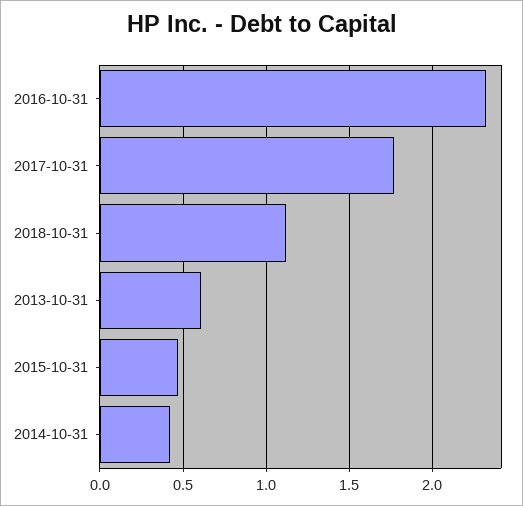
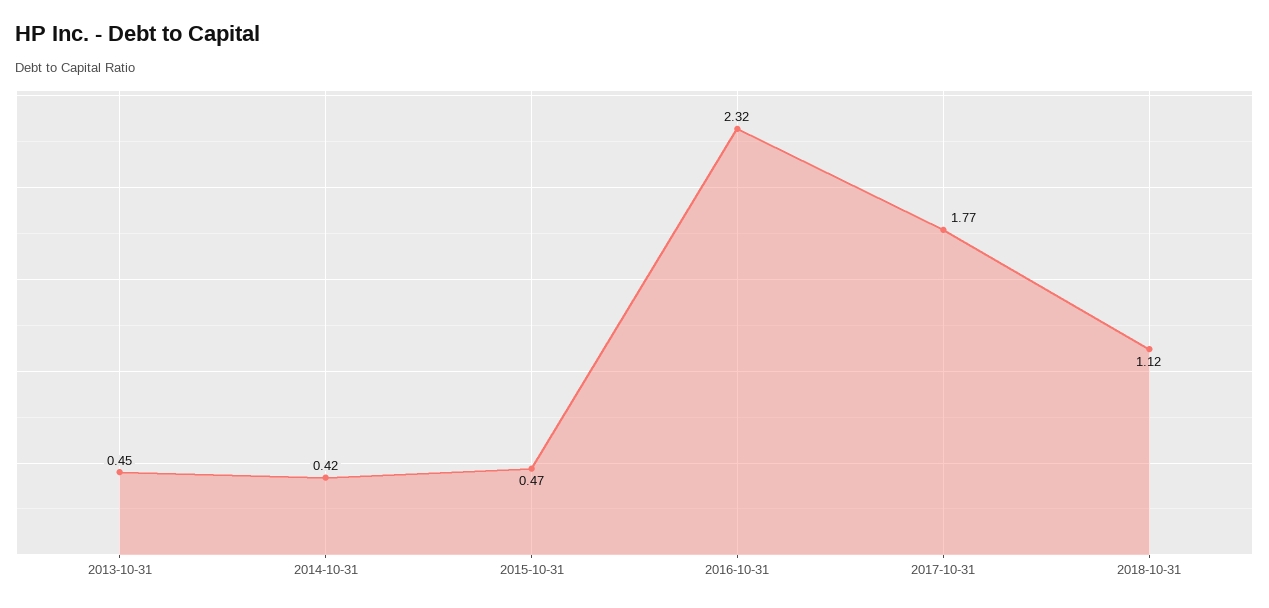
2013-10-31: 0.6 -> 0.45

